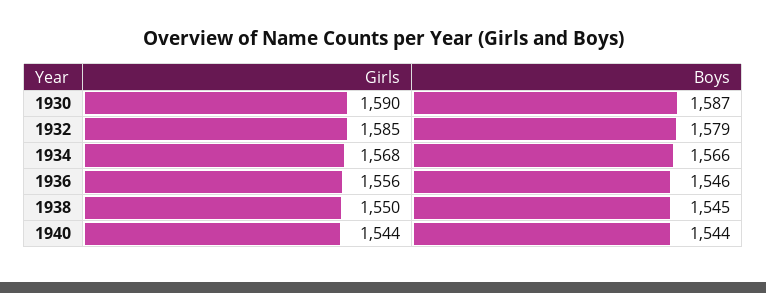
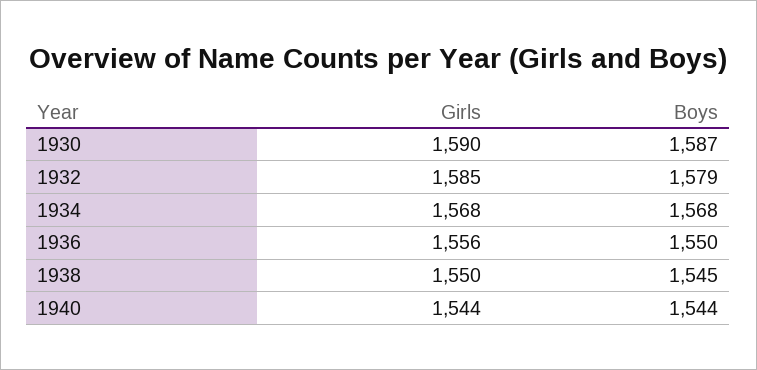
Boys, 1934: 1566 -> 1568
Boys, 1936: 1546 -> 1550

